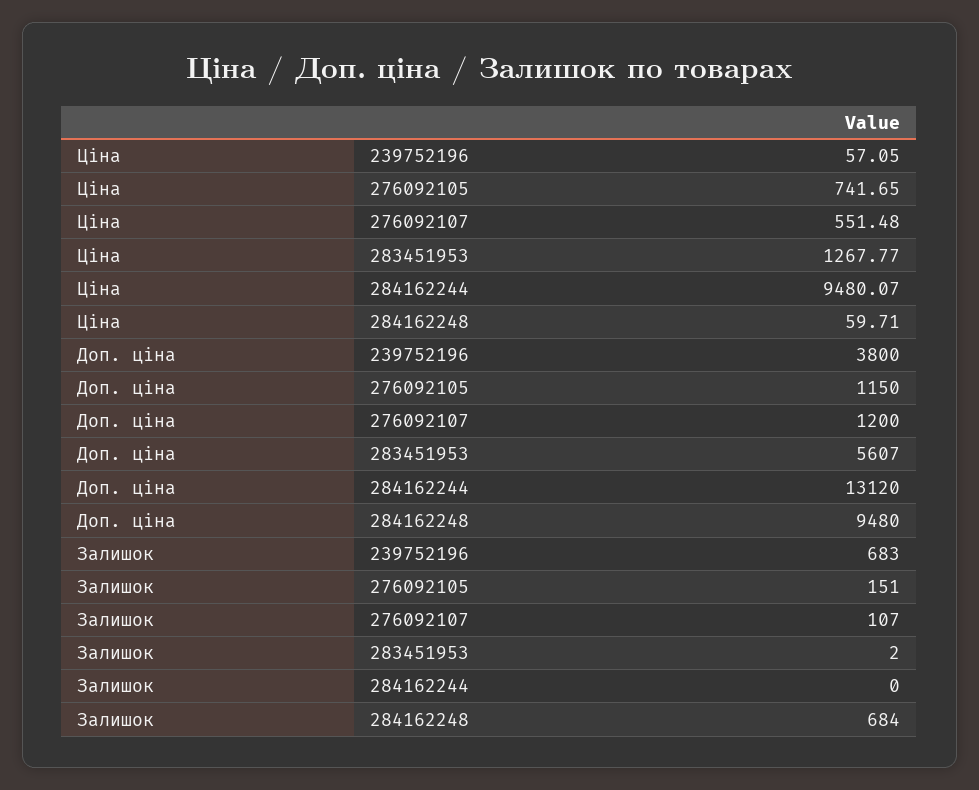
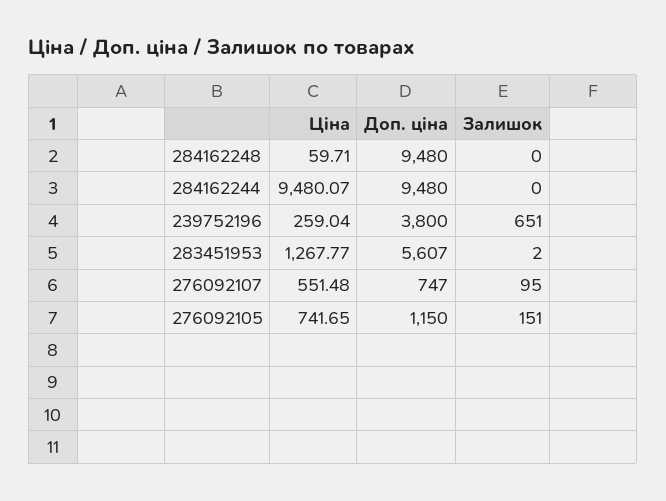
Ціна, 239752196: 57.05 -> 259.04
Доп. ціна, 276092107: 1200 -> 747
Доп. ціна, 284162244: 13120 -> 9480
Залишок, 239752196: 683 -> 651
Залишок, 276092107: 107 -> 95
Залишок, 284162248: 684 -> 0

